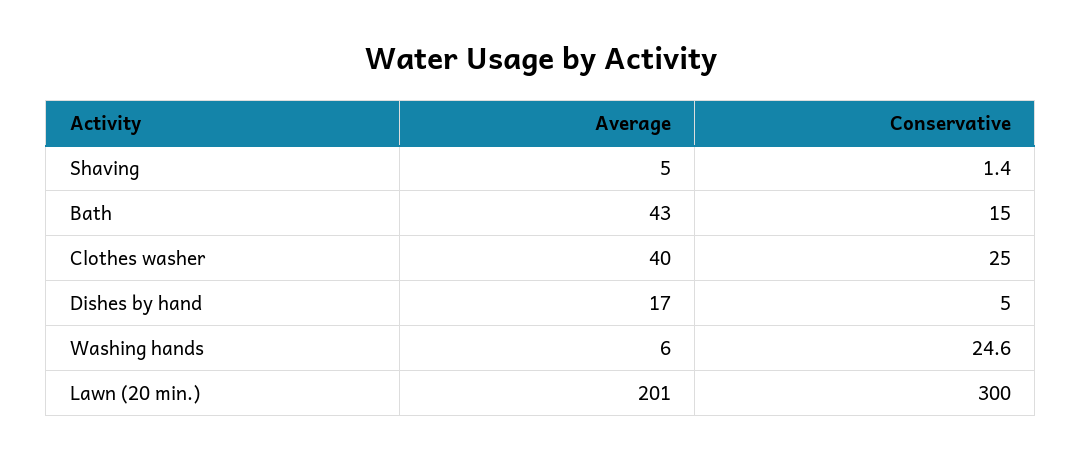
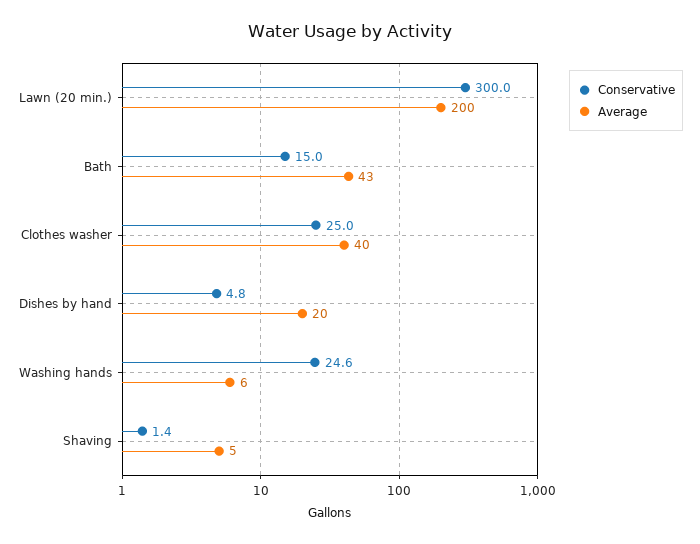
Average, Dishes by hand: 17 -> 20
Conservative, Dishes by hand: 5 -> 4.8
Average, Lawn (20 min.): 201 -> 200

